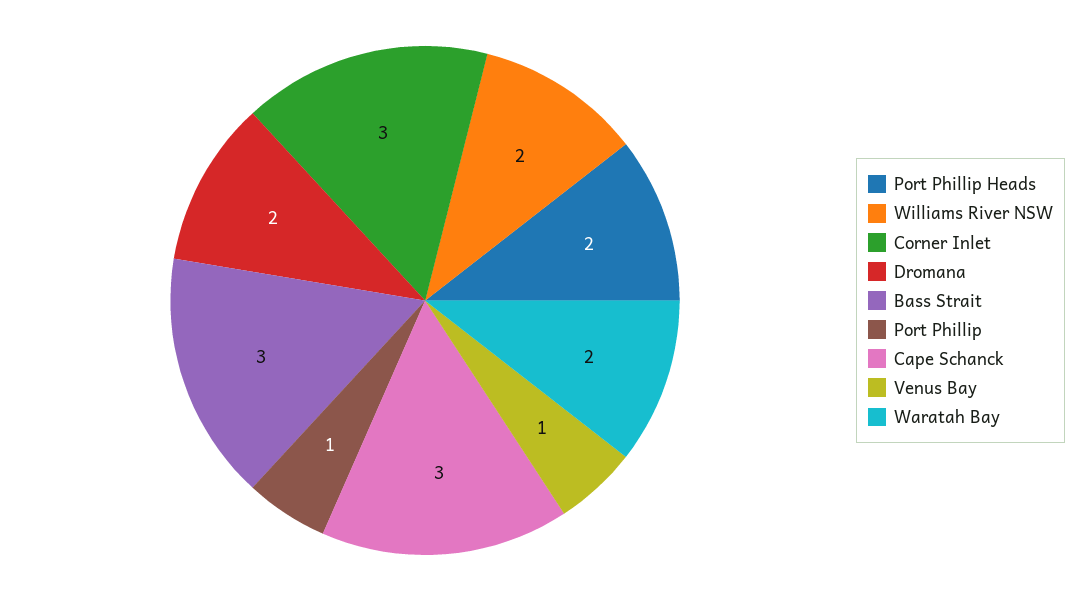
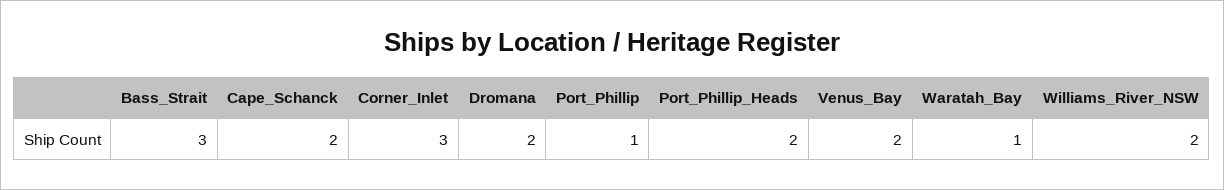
Cape Schanck: 3 -> 2
Venus Bay: 1 -> 2
Waratah Bay: 2 -> 1

